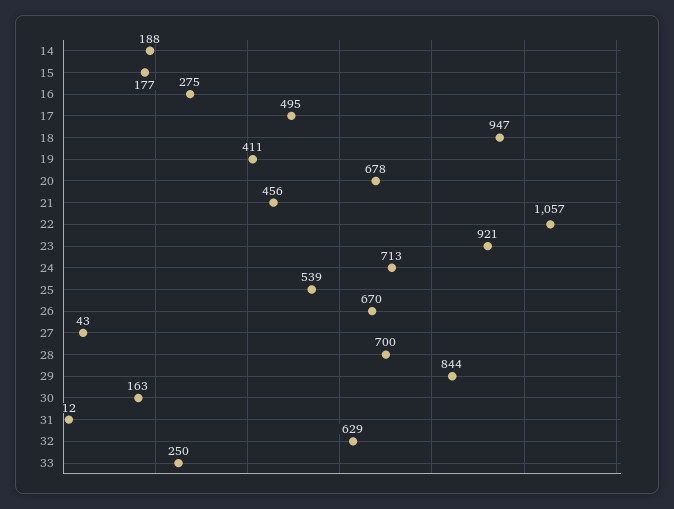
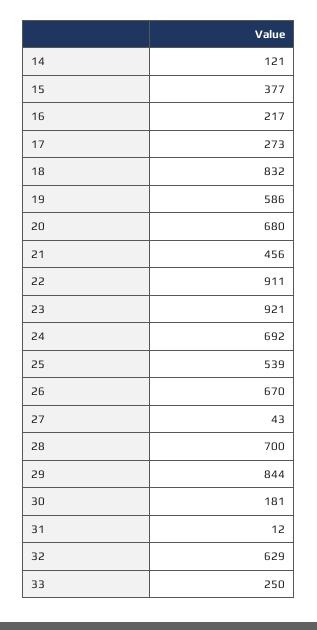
14: 188 -> 121
15: 177 -> 377
16: 275 -> 217
17: 495 -> 273
18: 947 -> 832
19: 411 -> 586
20: 678 -> 680
22: 1057 -> 911
24: 713 -> 692
30: 163 -> 181

